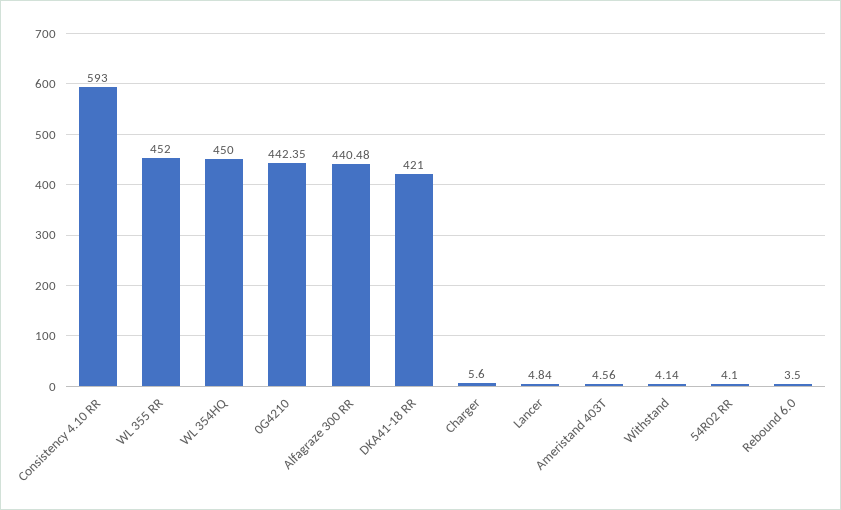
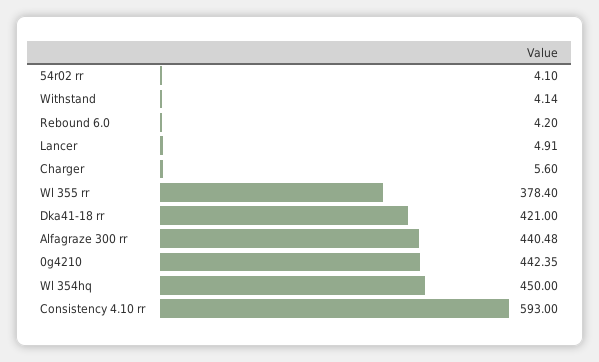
WL 355 RR: 452 -> 378.4
Lancer: 4.84 -> 4.91
Ameristand 403T: 4.56 -> none
Rebound 6.0: 3.5 -> 4.2

